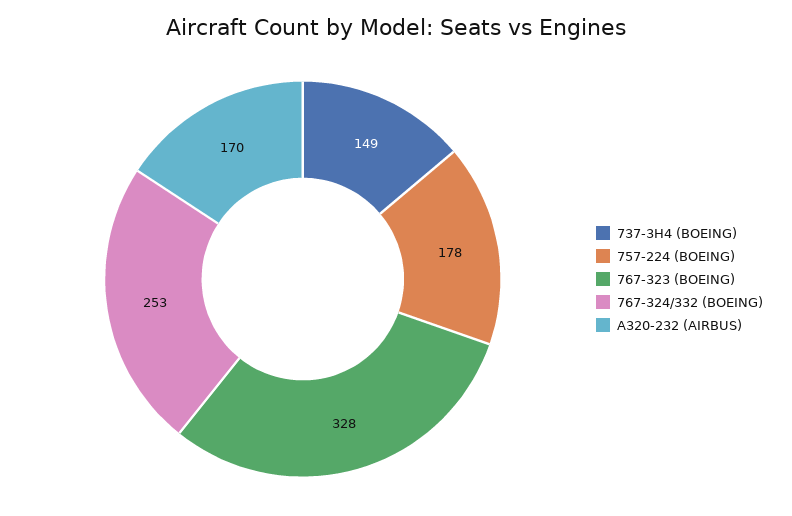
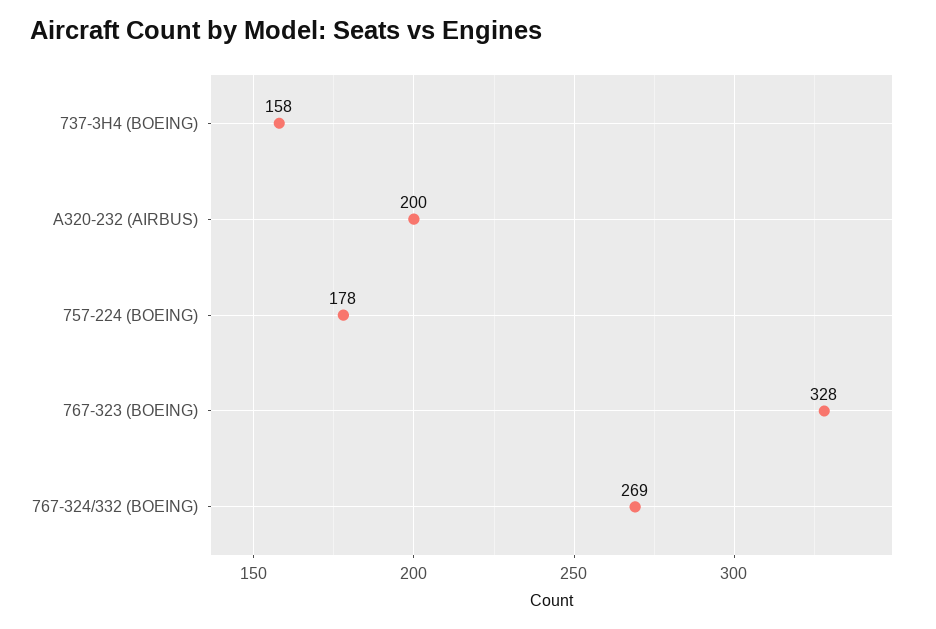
737-3H4 (BOEING): 149 -> 158
767-324/332 (BOEING): 253 -> 269
A320-232 (AIRBUS): 170 -> 200

